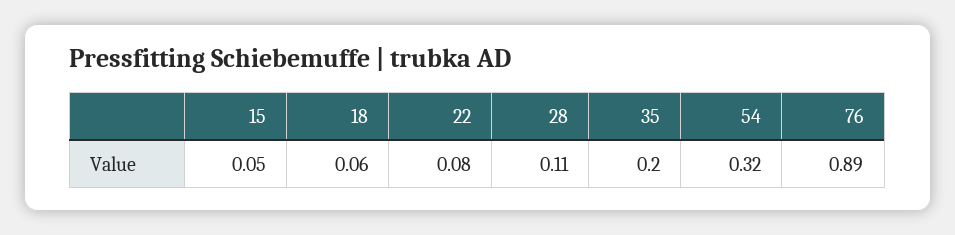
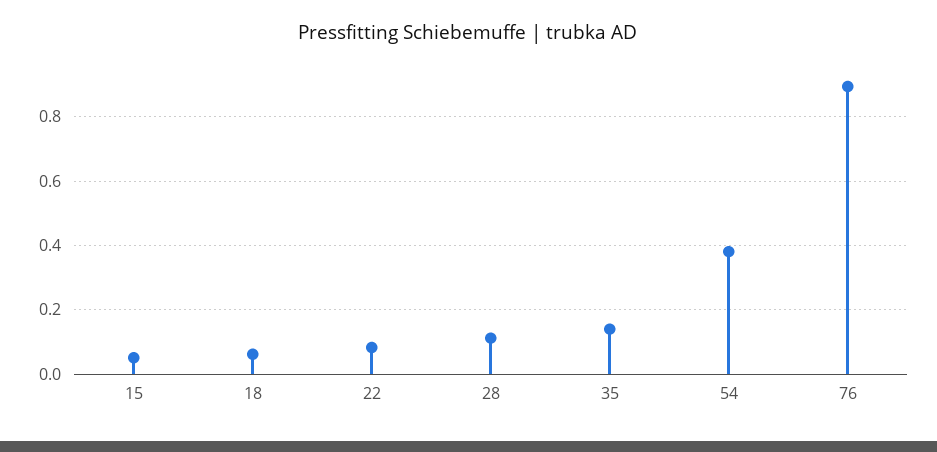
35: 0.2 -> 0.14
54: 0.32 -> 0.38

